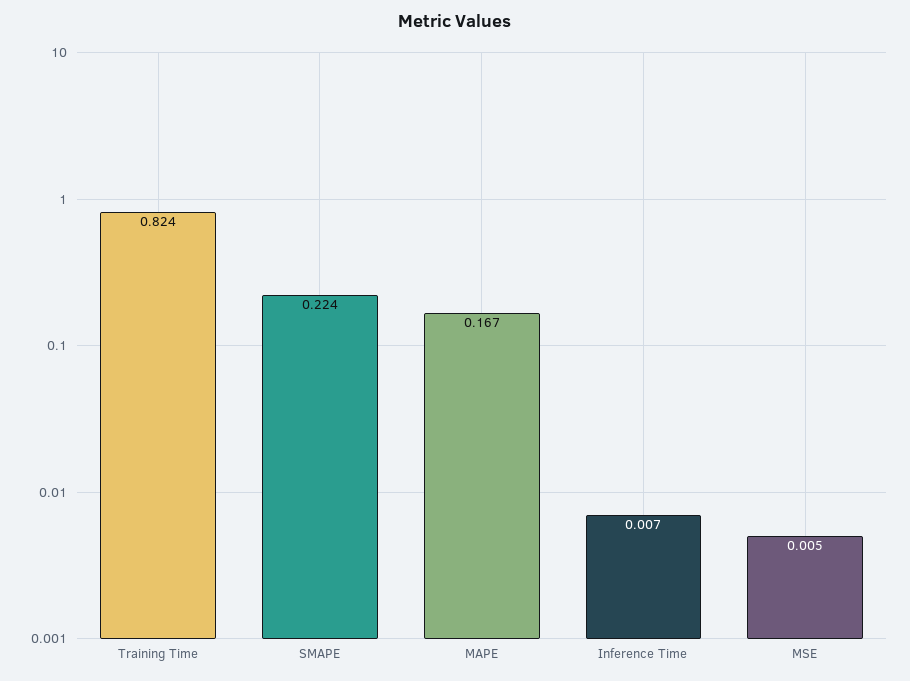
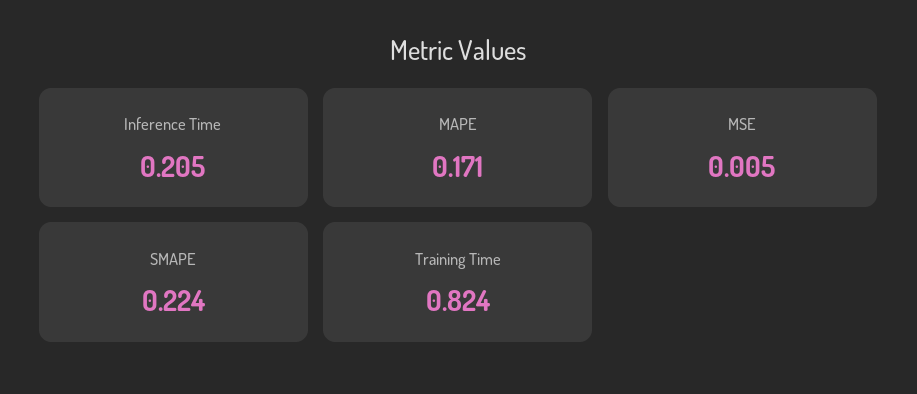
MAPE: 0.167 -> 0.171
Inference Time: 0.007 -> 0.205

